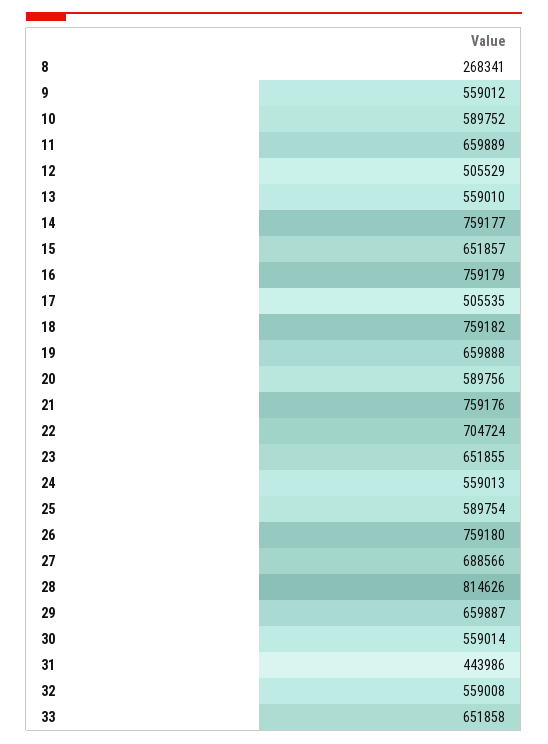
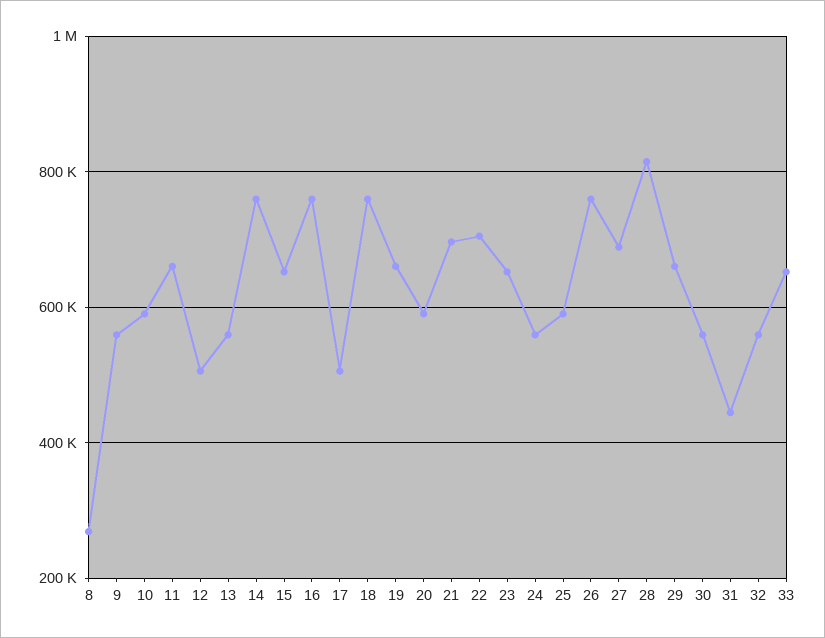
21: 759176 -> 700000

